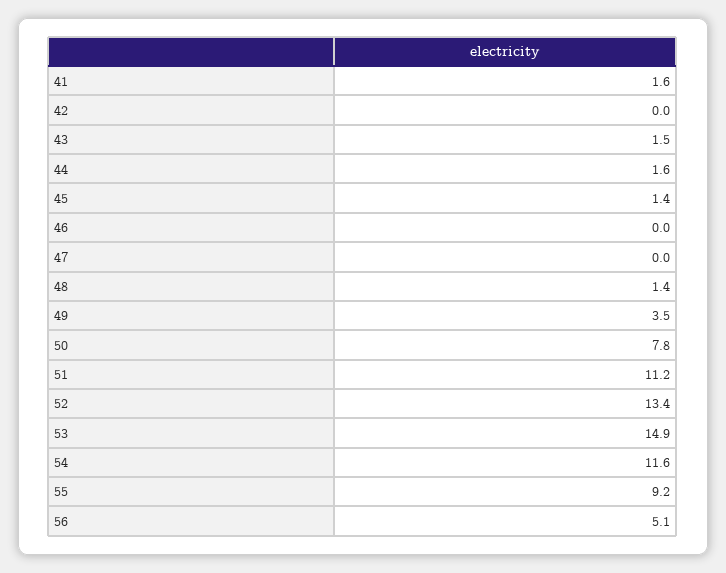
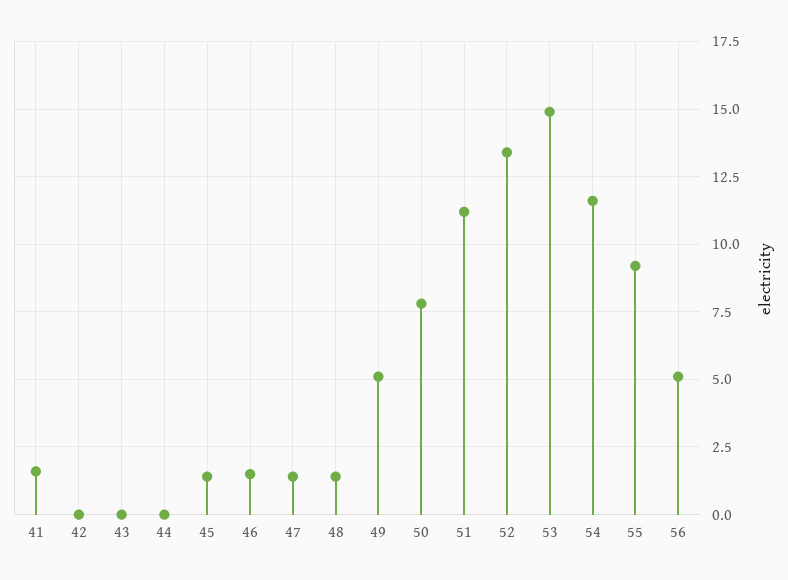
43: 1.5 -> 0
44: 1.6 -> 0
46: 0 -> 1.5
47: 0 -> 1.5
49: 3.5 -> 5

